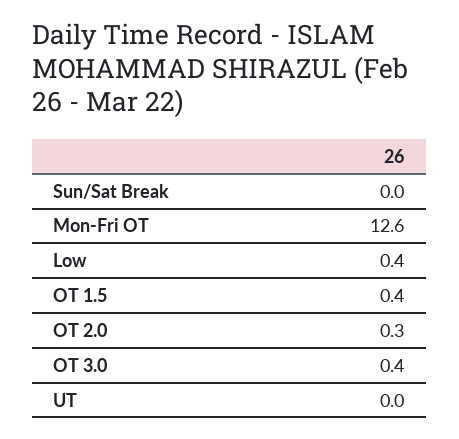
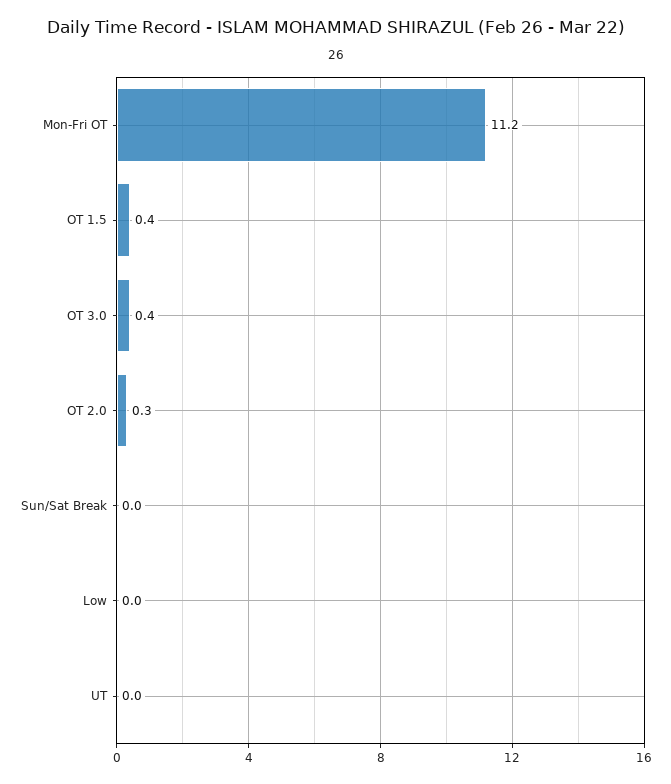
Mon-Fri OT: 12.6 -> 11.2
Low: 0.4 -> 0

